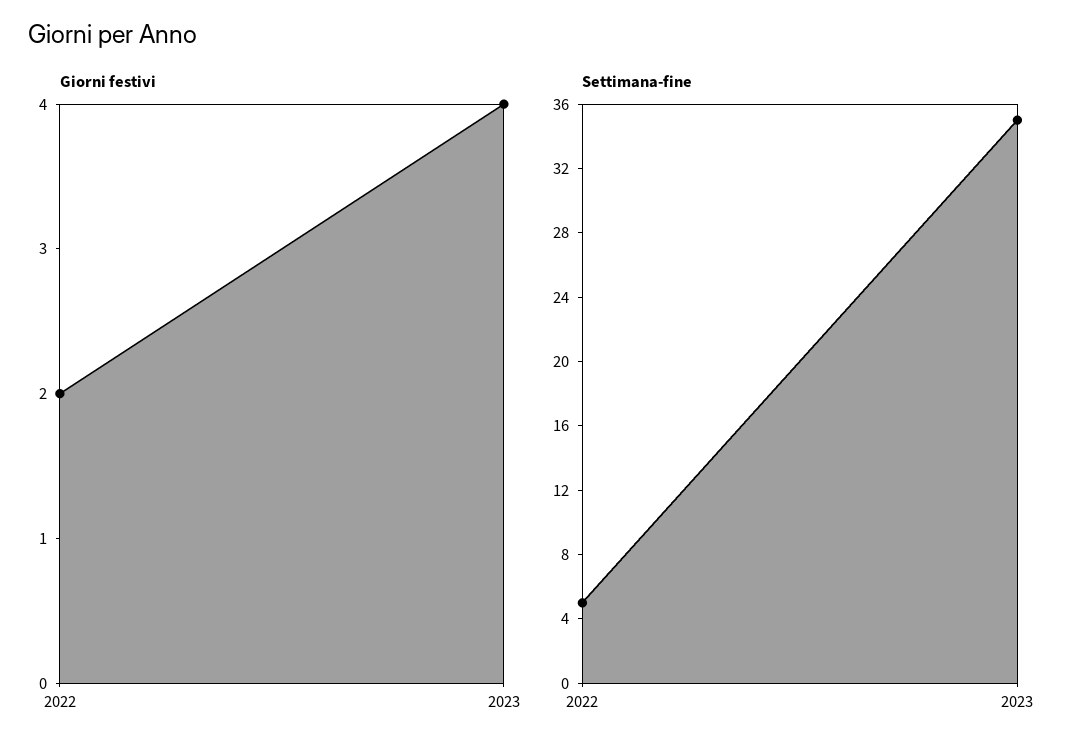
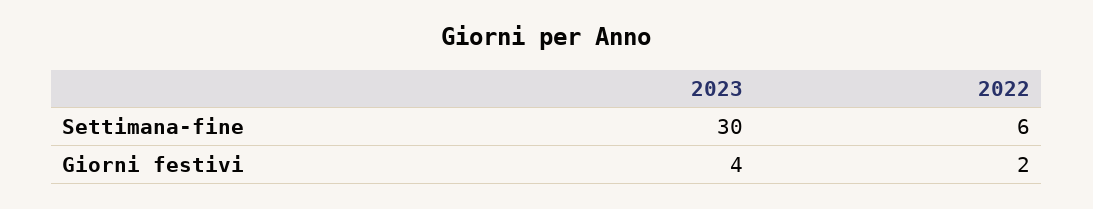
Settimana-fine, 2022: 5 -> 6
Settimana-fine, 2023: 35 -> 30

